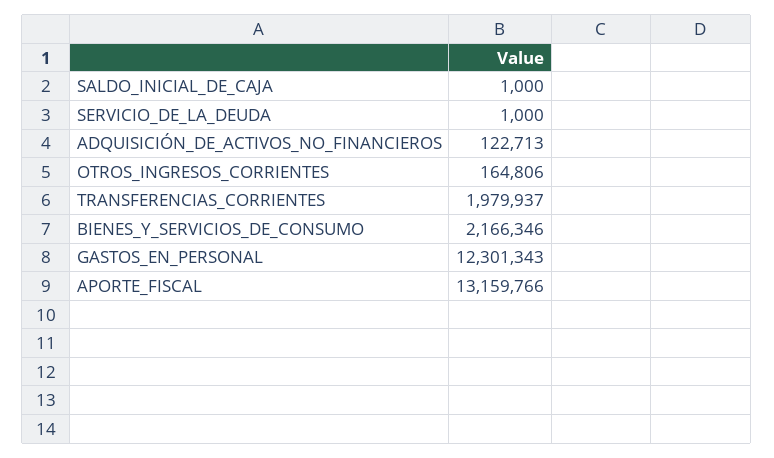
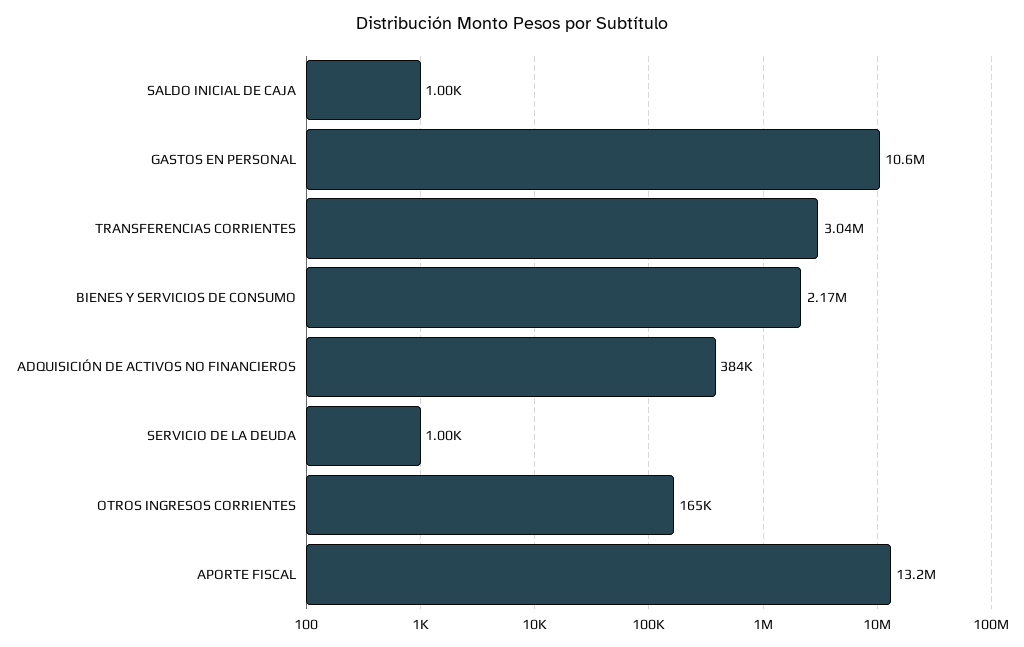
ADQUISICIÓN_DE_ACTIVOS_NO_FINANCIEROS: 122713 -> 384000
TRANSFERENCIAS_CORRIENTES: 1979937 -> 3040000
GASTOS_EN_PERSONAL: 12301343 -> 10600000

